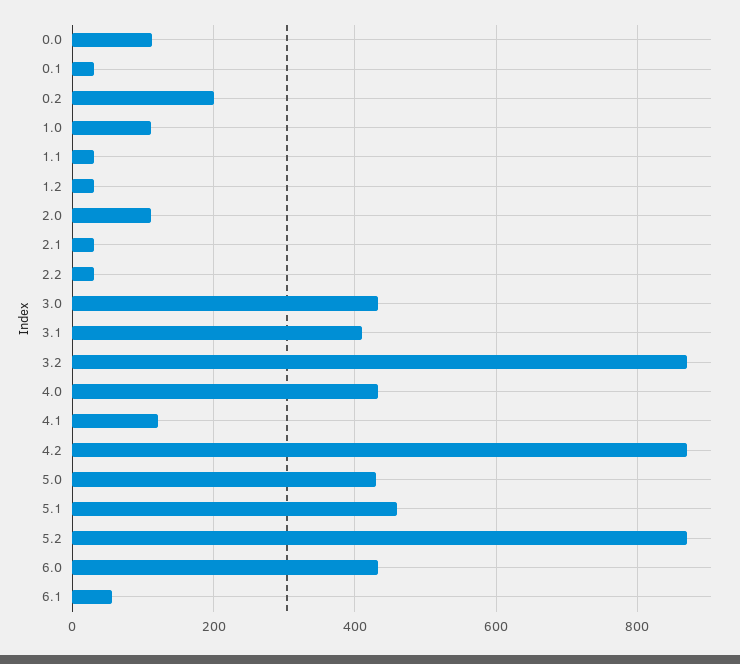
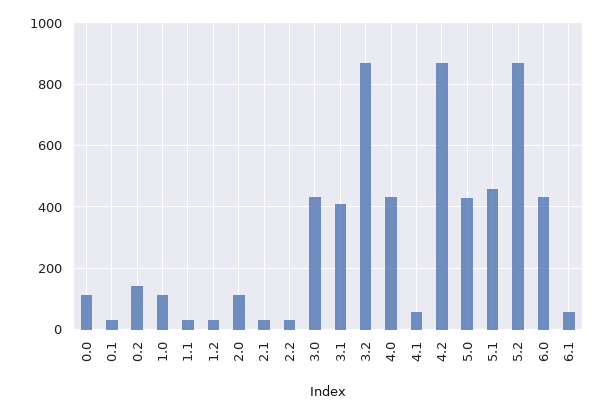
0.2: 200 -> 140
4.1: 120 -> 60

